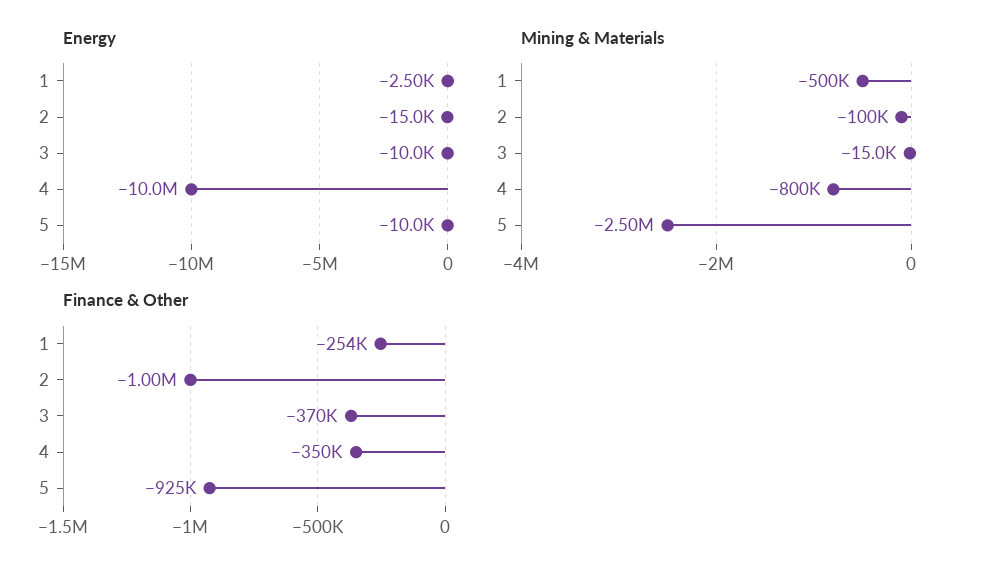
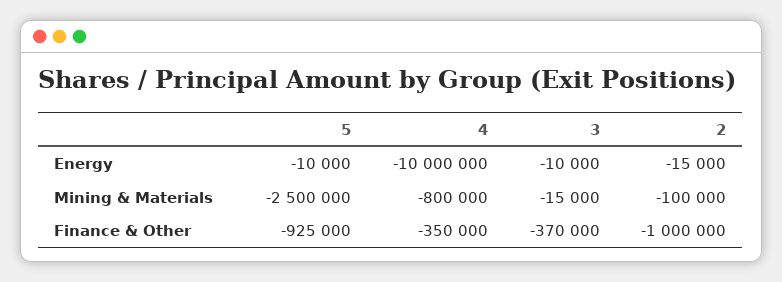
Energy, 1: -2500 -> none
Mining & Materials, 1: -500000 -> none
Finance & Other, 1: -254000 -> none

